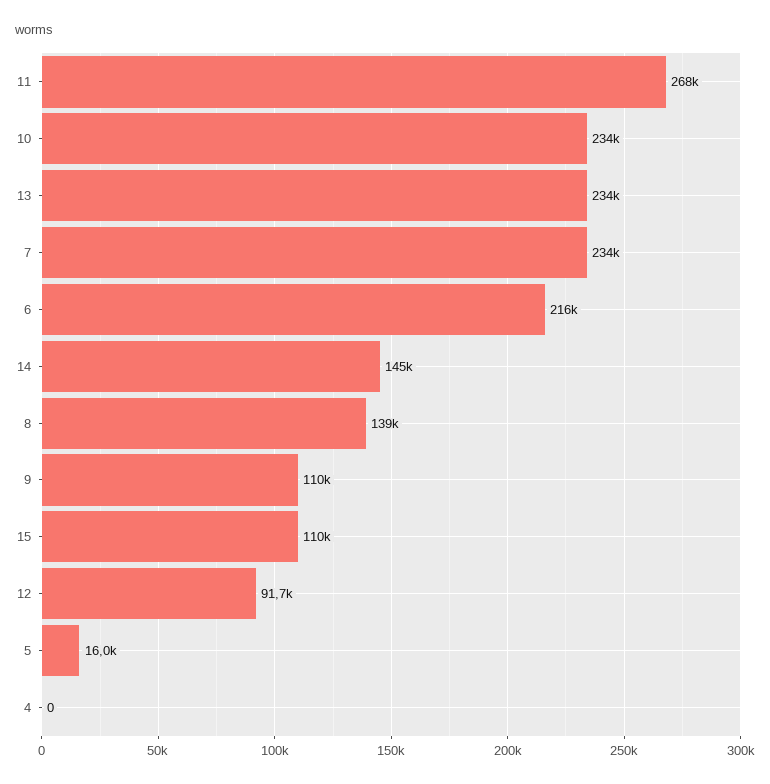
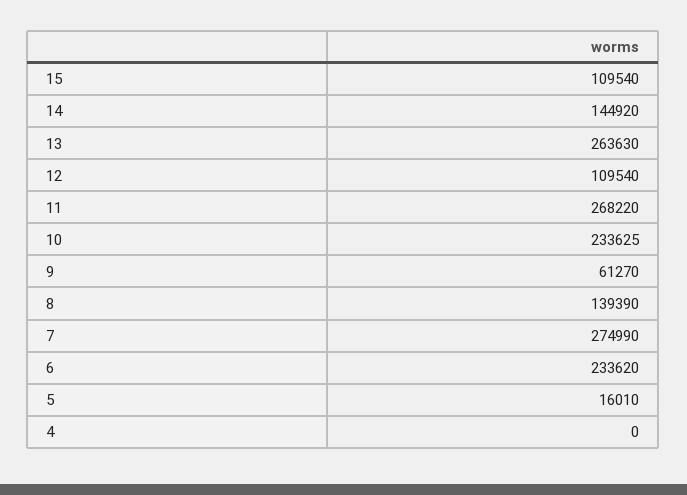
13: 234000 -> 263630
7: 234000 -> 274990
6: 216000 -> 233620
9: 110000 -> 61270
12: 91700 -> 109540

